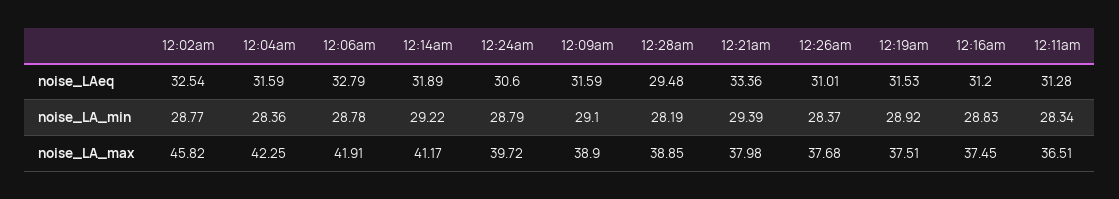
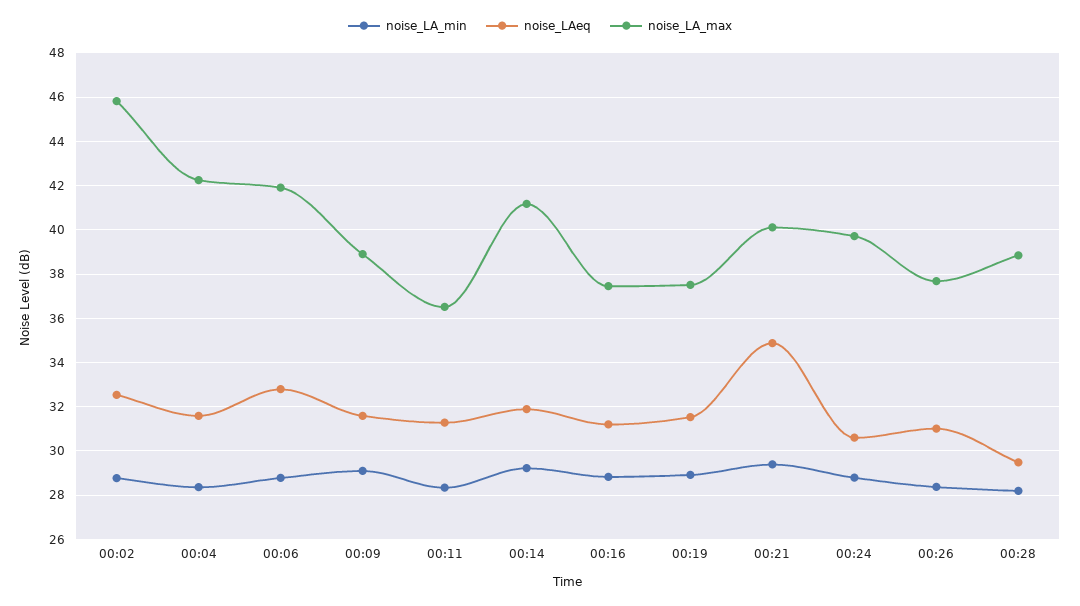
noise_LAeq, 12:21am: 33.36 -> 35
noise_LA_max, 12:21am: 37.98 -> 40

